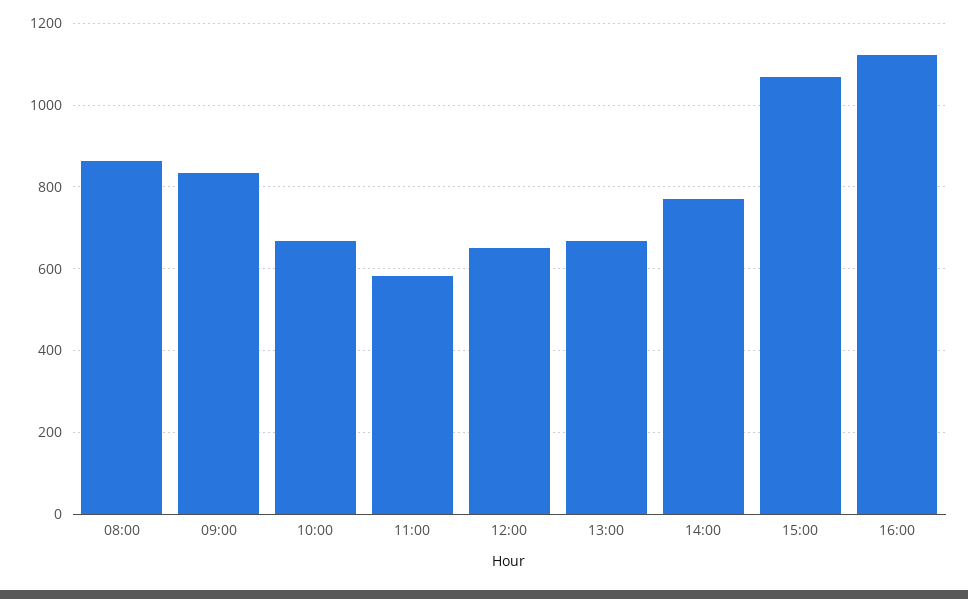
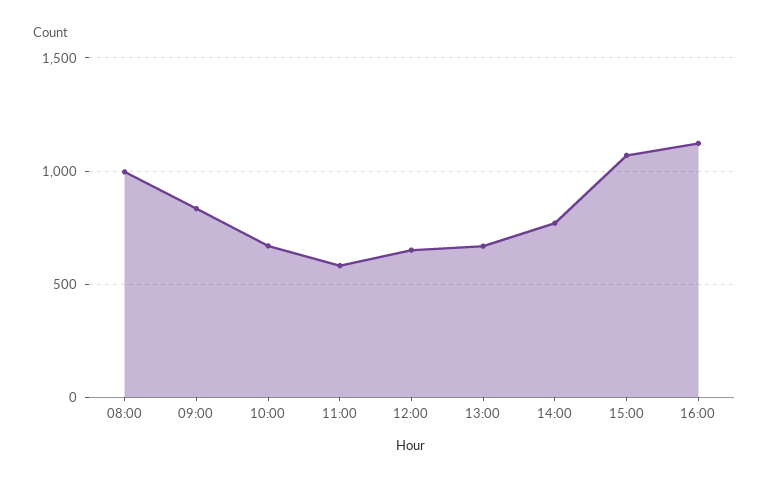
08:00: 860 -> 1000

